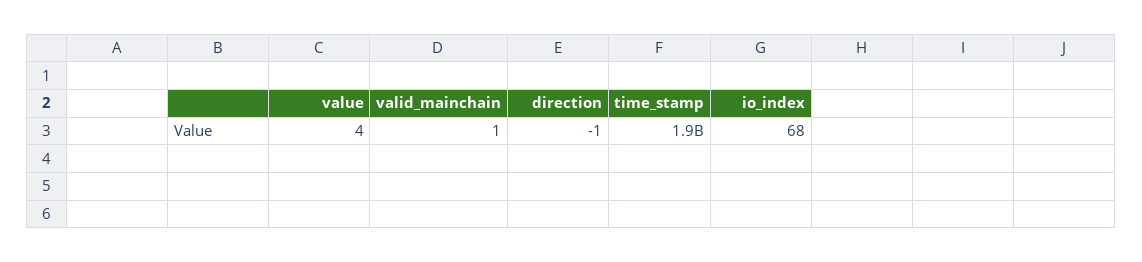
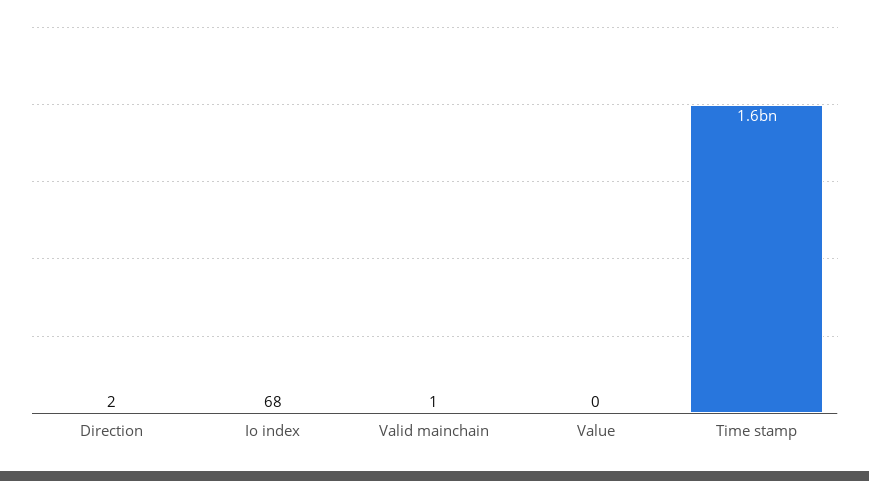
value: 4 -> 0
direction: -1 -> 2
time_stamp: 1900000000 -> 1600000000

